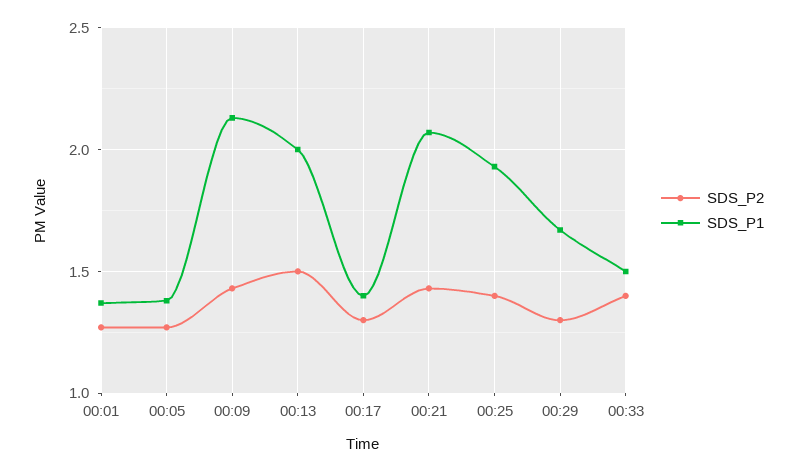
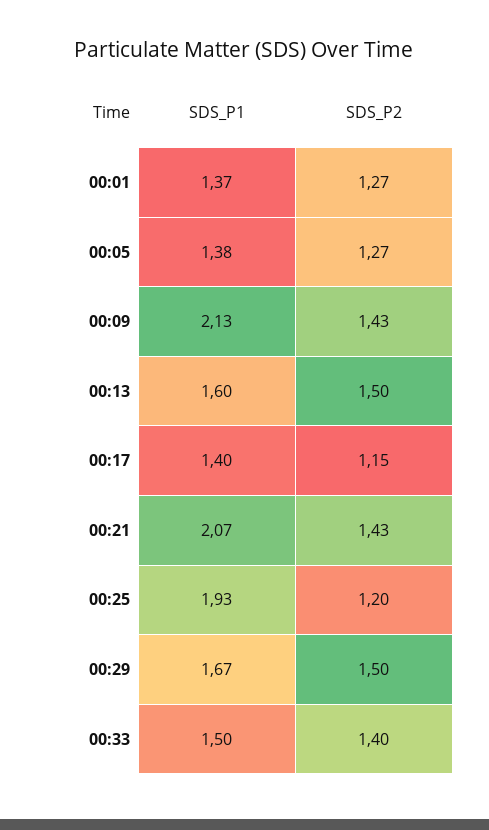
SDS_P1, 00:13: 2 -> 1.6
SDS_P2, 00:17: 1.3 -> 1.15
SDS_P2, 00:25: 1.4 -> 1.2
SDS_P2, 00:29: 1.3 -> 1.5

